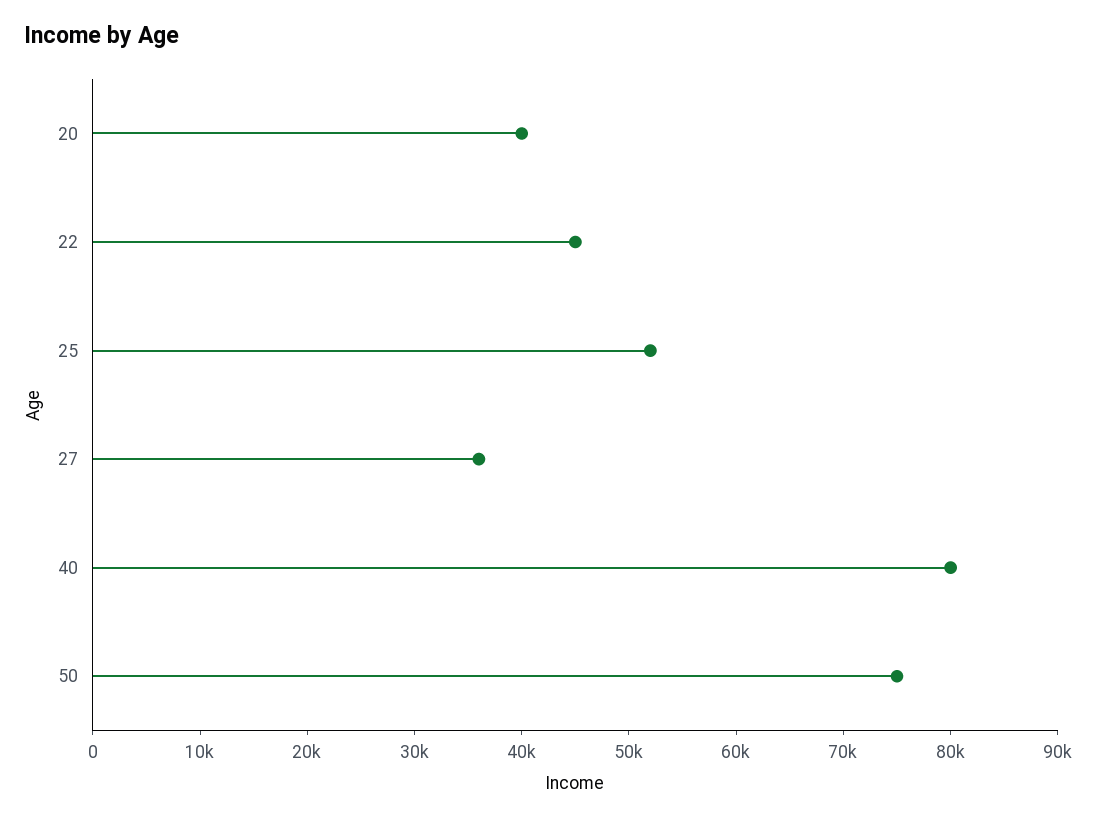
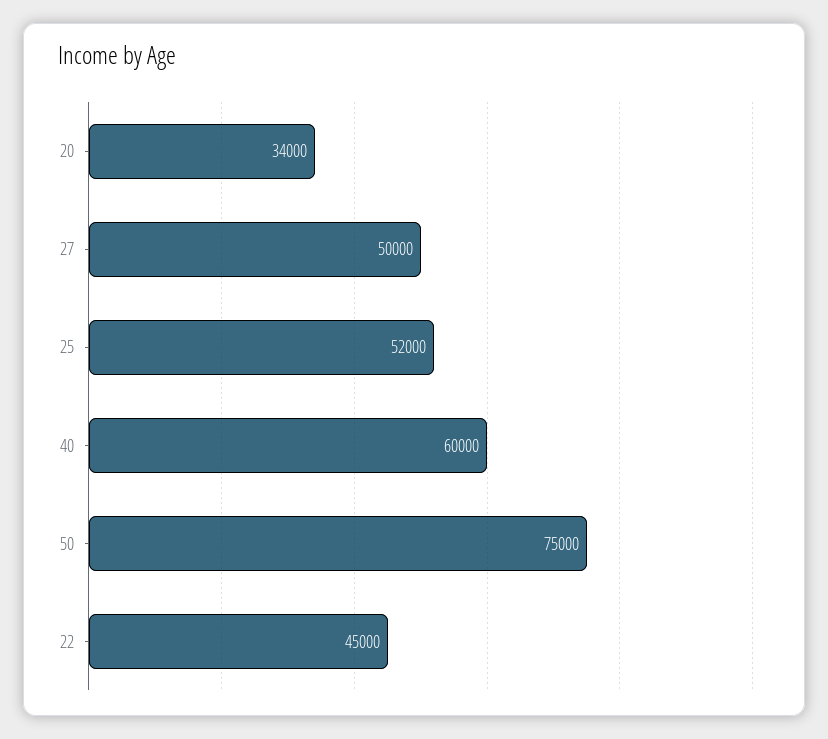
20: 40000 -> 34000
27: 36000 -> 50000
40: 80000 -> 60000

